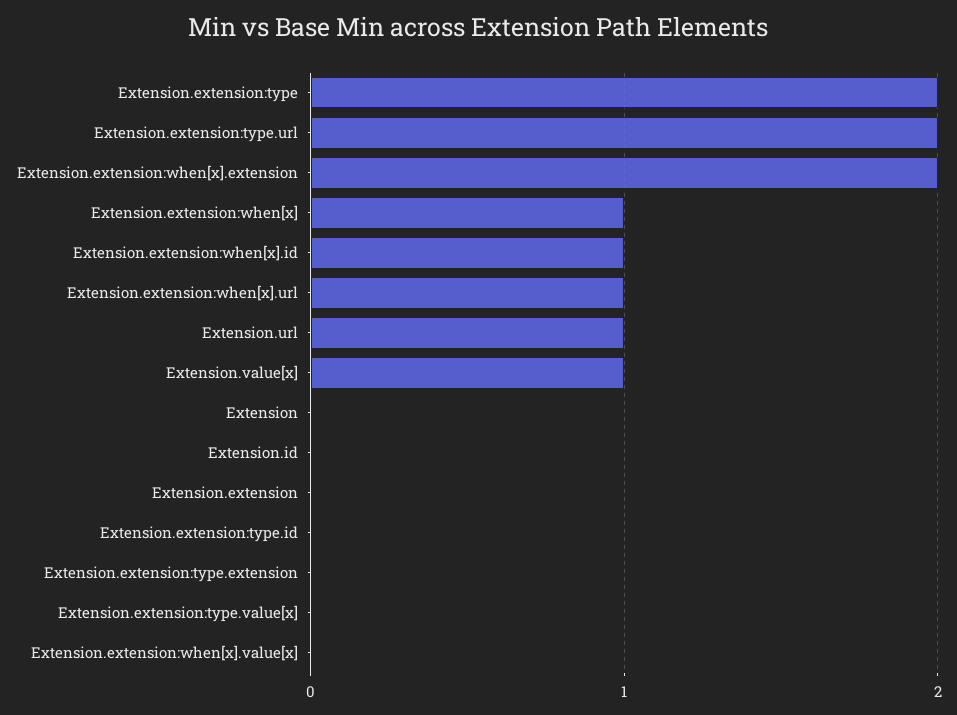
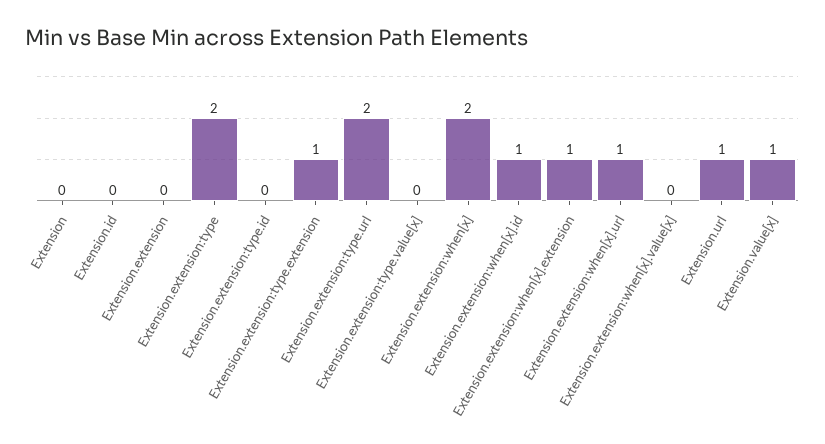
Extension.extension:when[x].extension: 2 -> 1
Extension.extension:when[x]: 1 -> 2
Extension.extension:type.extension: 0 -> 1

